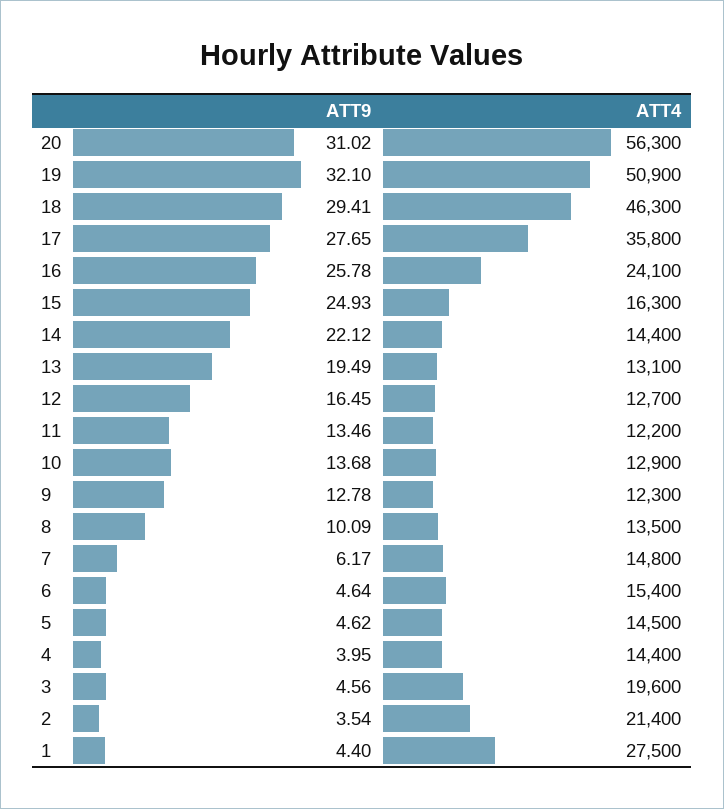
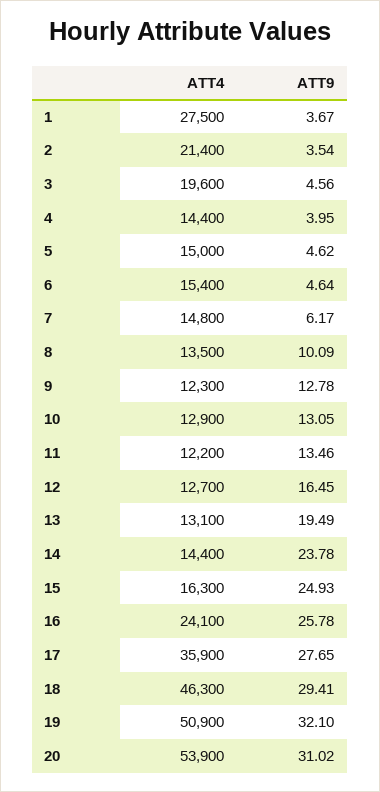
ATT4, 20: 56300 -> 53900
ATT4, 17: 35800 -> 35900
ATT9, 14: 22.12 -> 23.78
ATT9, 10: 13.68 -> 13.05
ATT4, 5: 14500 -> 15000
ATT9, 1: 4.4 -> 3.67

